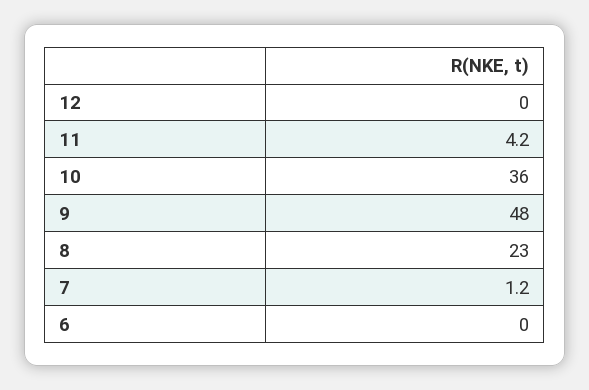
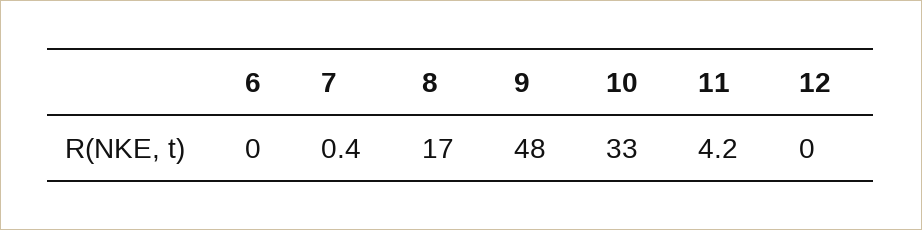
10: 36 -> 33
8: 23 -> 17
7: 1.2 -> 0.4

